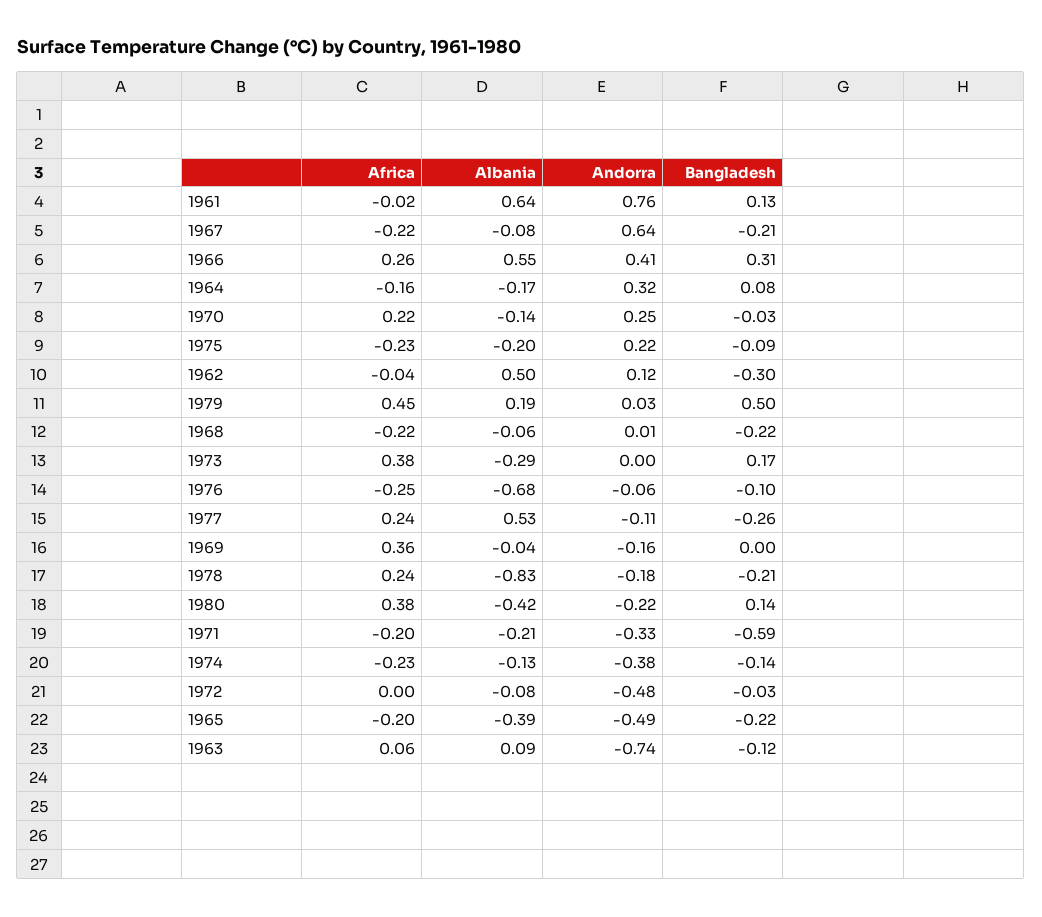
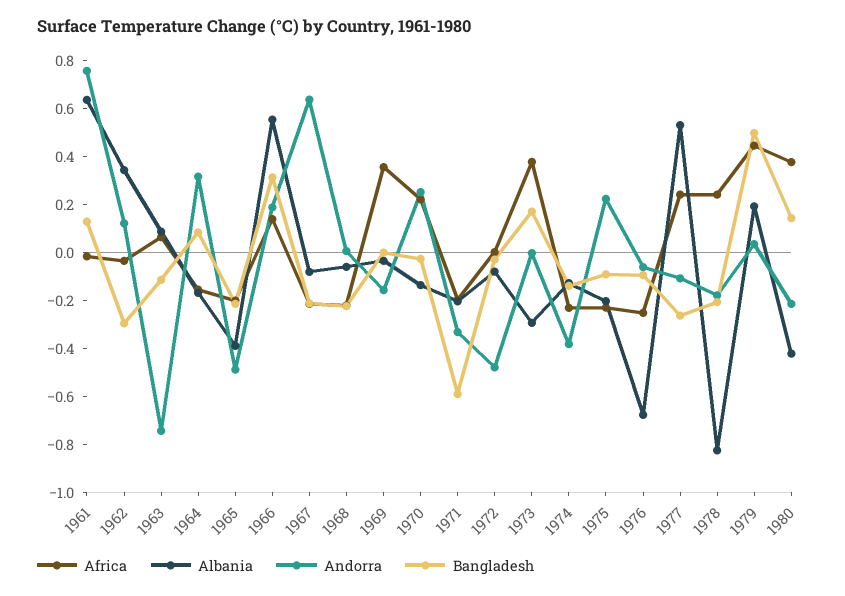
Africa, 1966: 0.26 -> 0.15
Andorra, 1966: 0.41 -> 0.2
Albania, 1962: 0.5 -> 0.35

